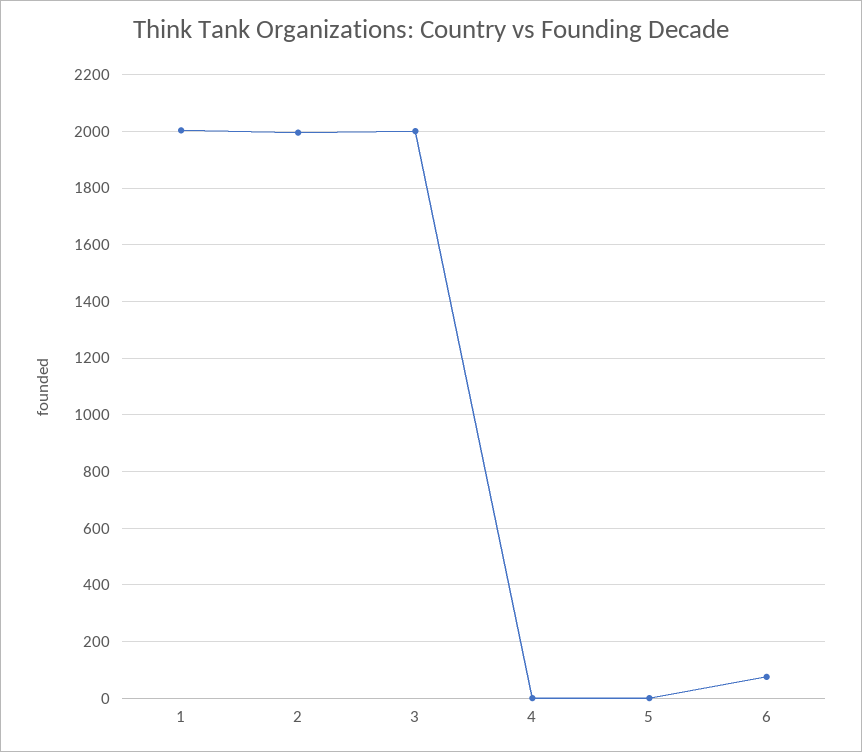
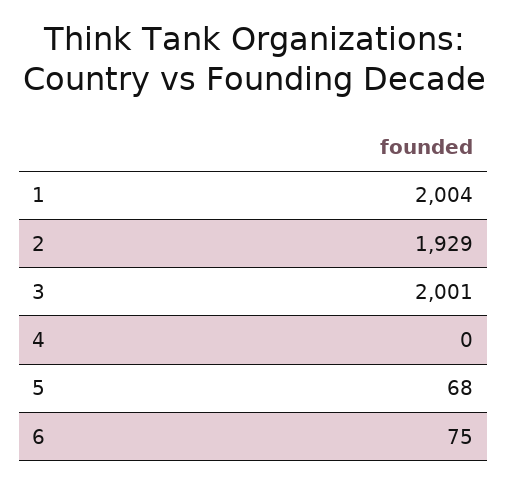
2: 2000 -> 1929
5: 0 -> 68

